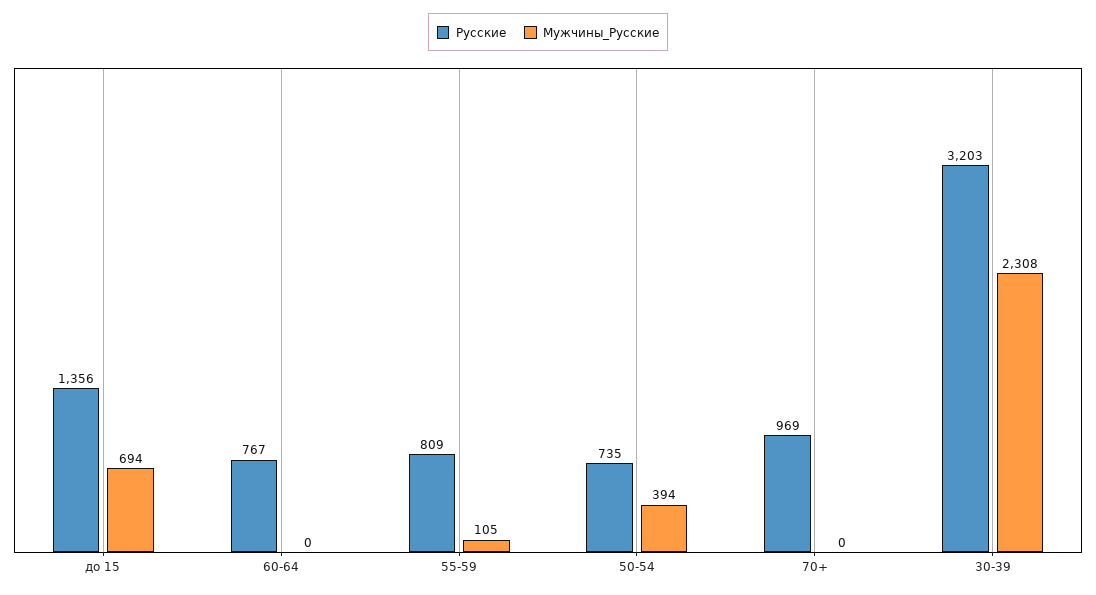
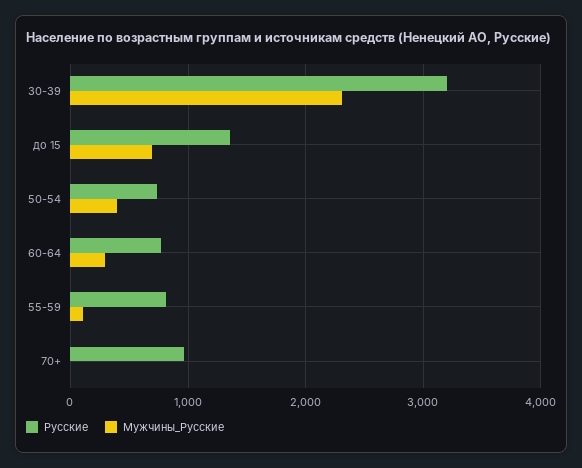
Мужчины_Русские, 60-64: 0 -> 300

